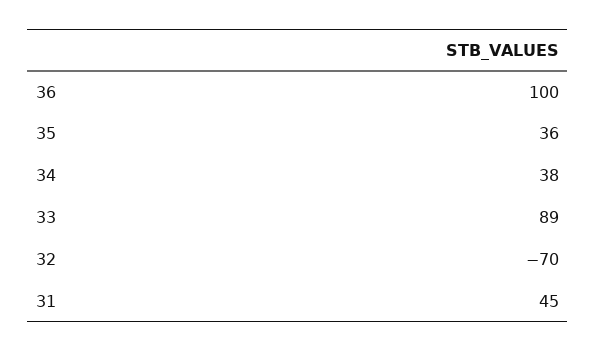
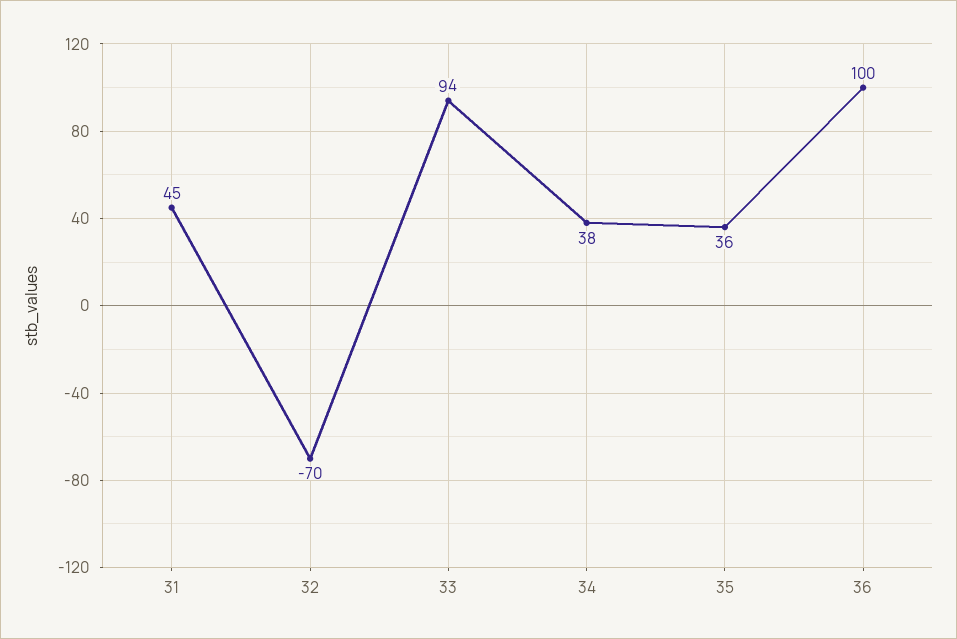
33: 89 -> 94

